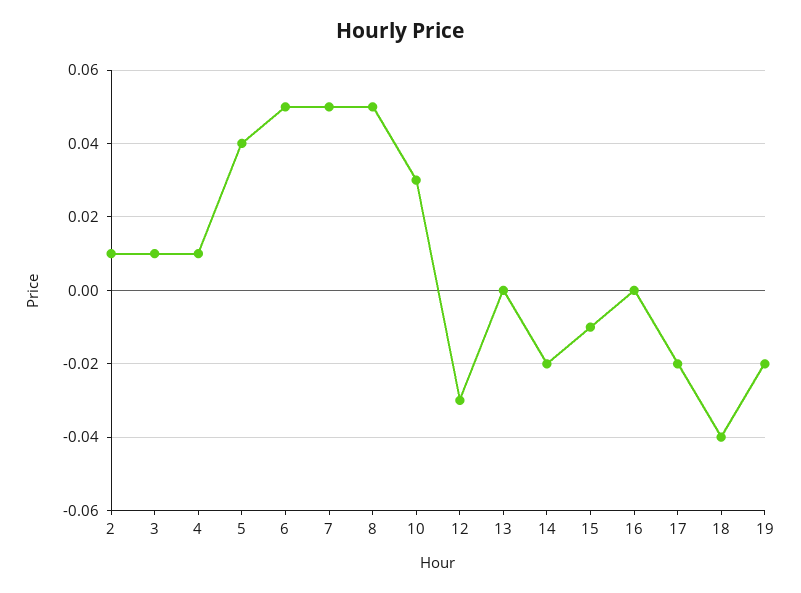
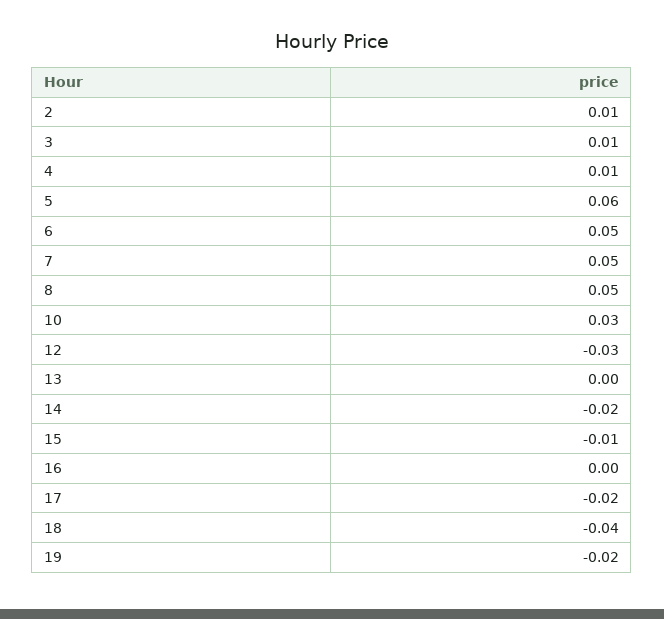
5: 0.04 -> 0.06

